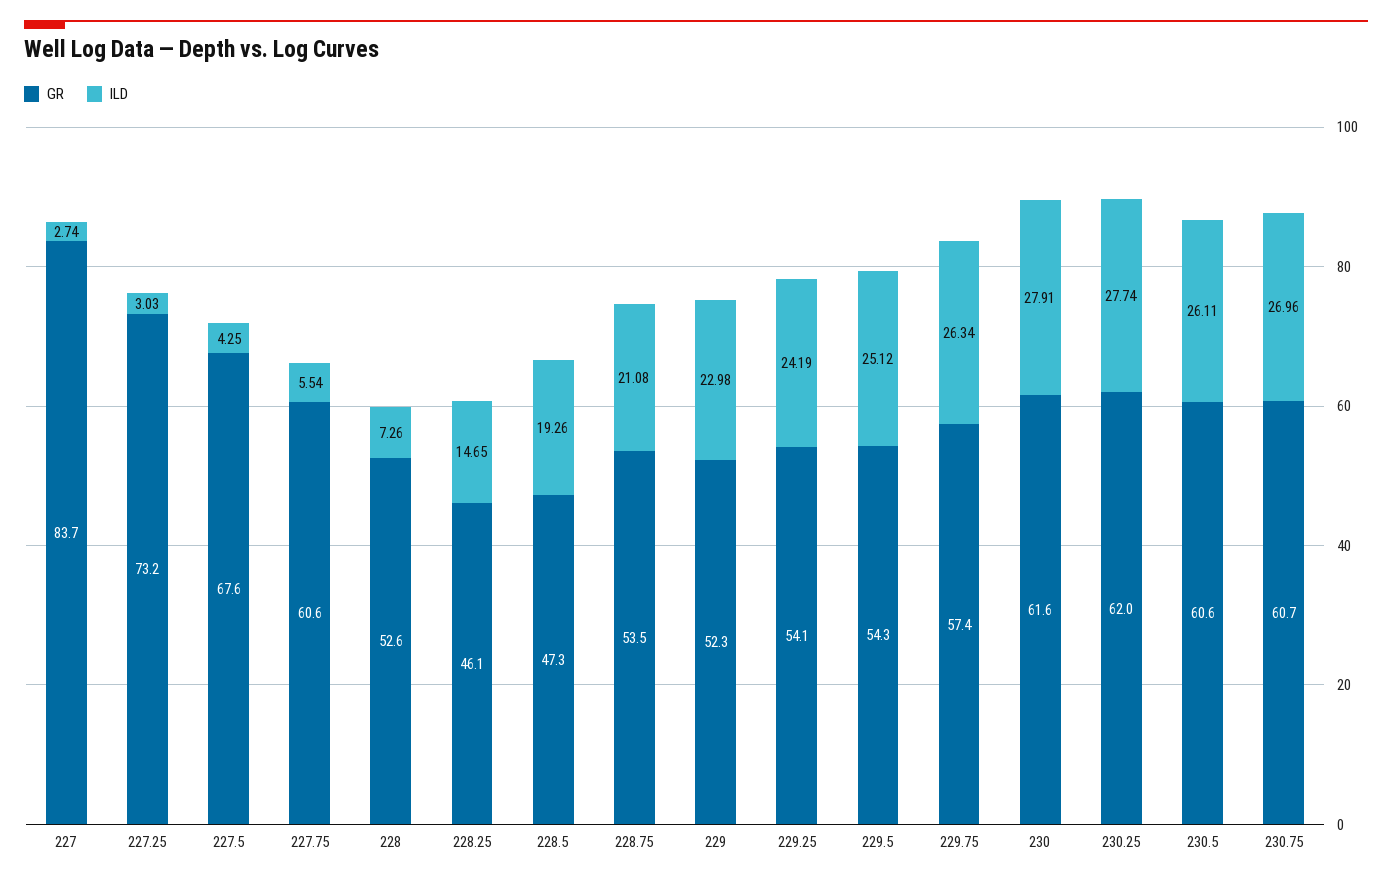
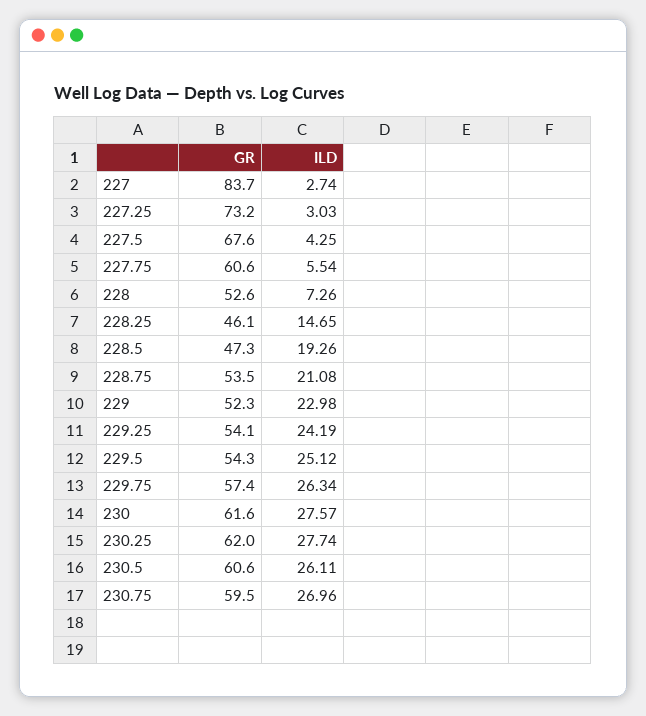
ILD, 230: 27.91 -> 27.57
GR, 230.75: 60.7 -> 59.5

